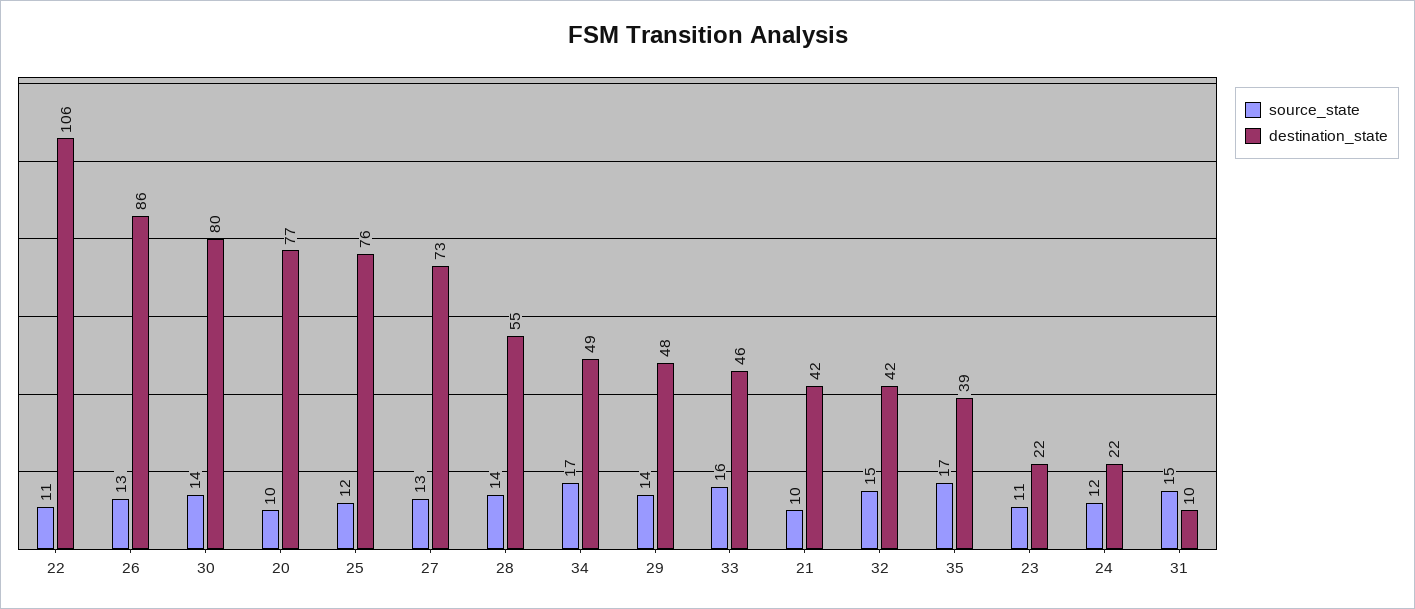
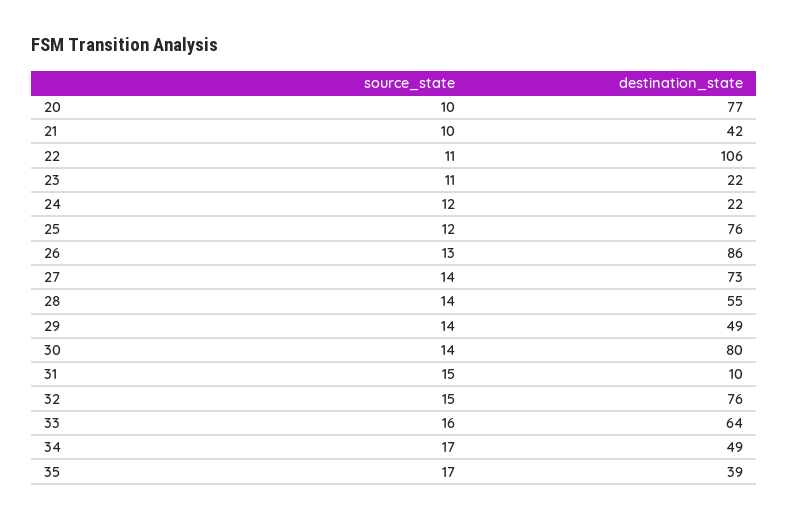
source_state, 27: 13 -> 14
destination_state, 29: 48 -> 49
destination_state, 33: 46 -> 64
destination_state, 32: 42 -> 76

